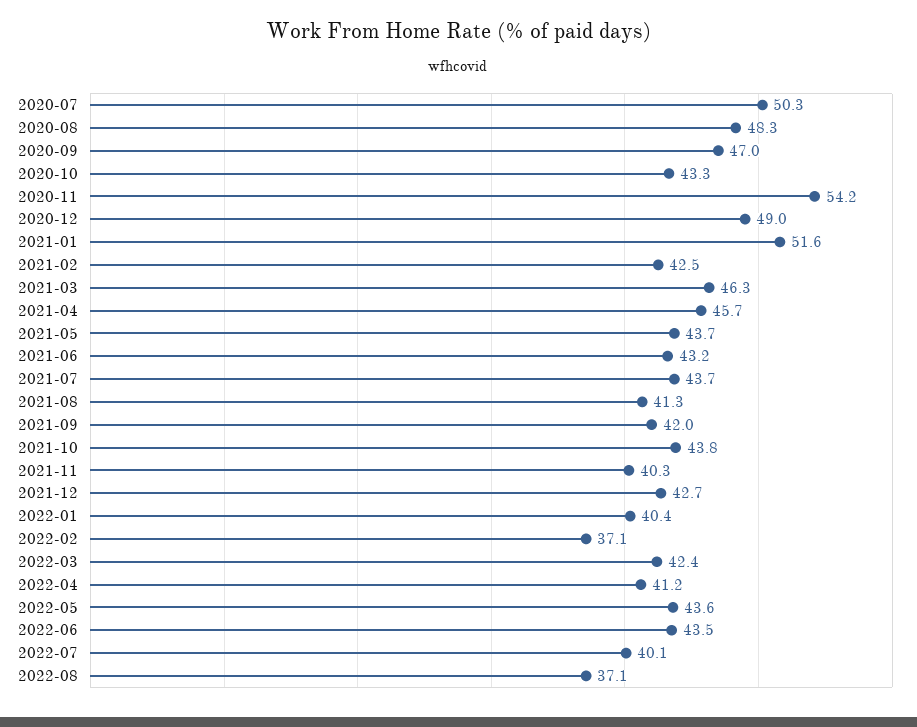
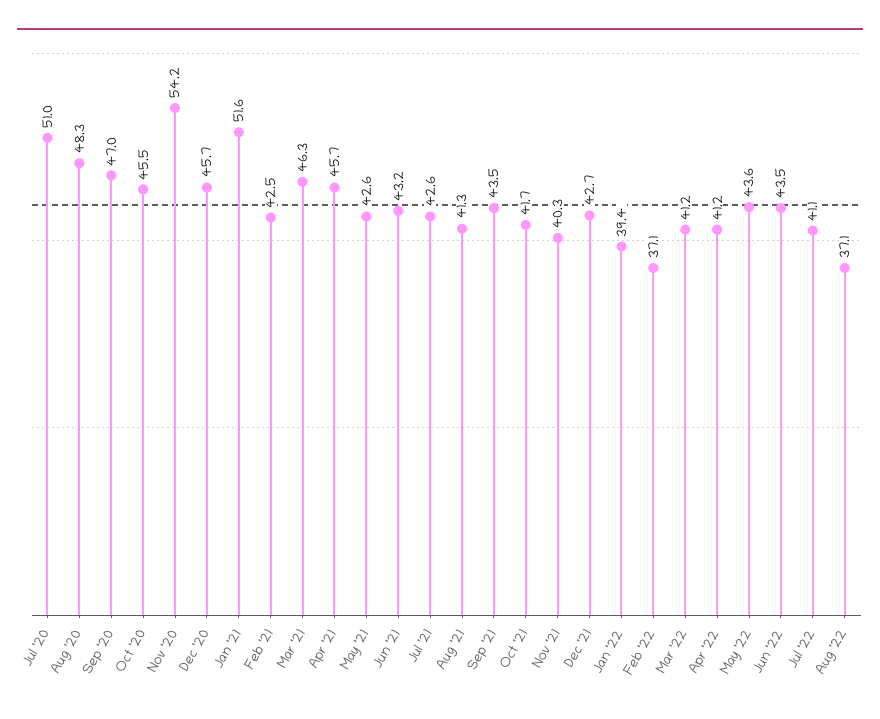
2020-07: 50.3 -> 51
2020-10: 43.3 -> 45.5
2020-12: 49 -> 45.7
2021-05: 43.7 -> 42.6
2021-07: 43.7 -> 42.6
2021-09: 42 -> 43.5
2021-10: 43.8 -> 41.7
2022-01: 40.4 -> 39.4
2022-03: 42.4 -> 41.2
2022-07: 40.1 -> 41.1

